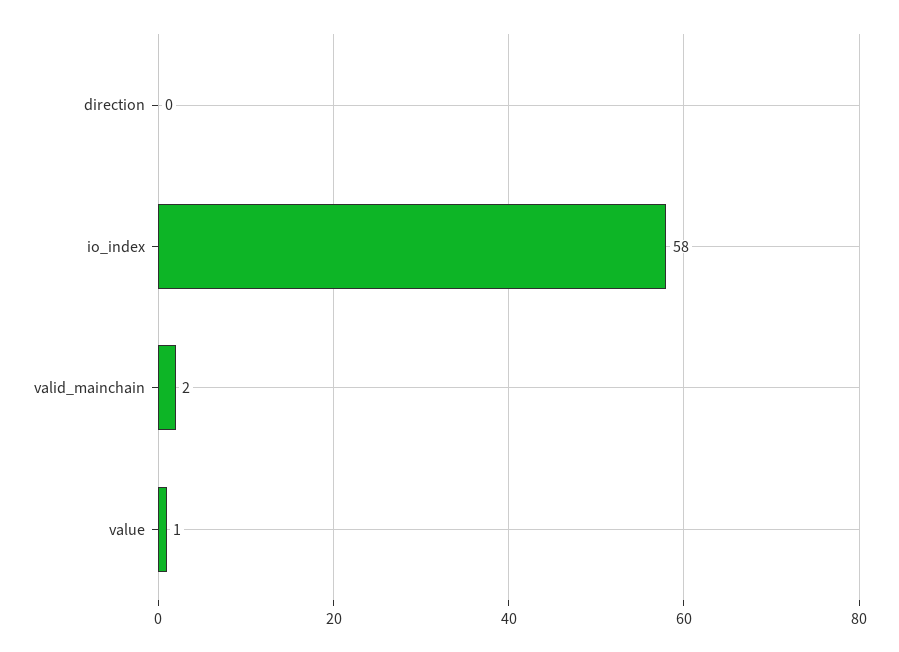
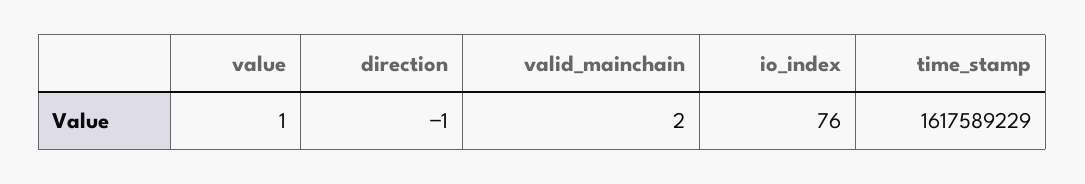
direction: 0 -> -1
io_index: 58 -> 76
time_stamp: none -> 1617589229

